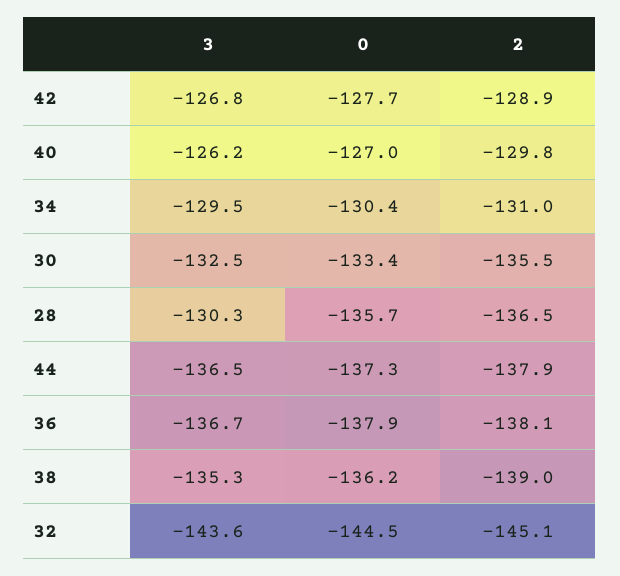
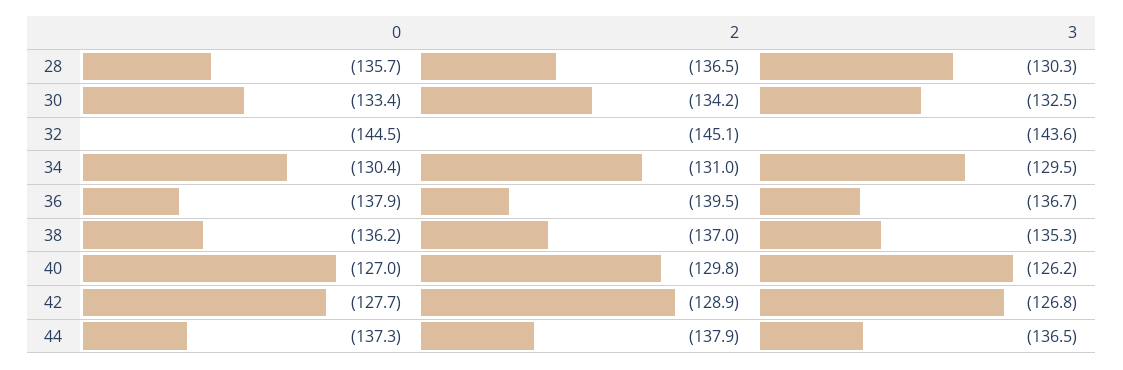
2, 30: -135.5 -> -134.2
2, 36: -138.1 -> -139.5
2, 38: -139 -> -137

